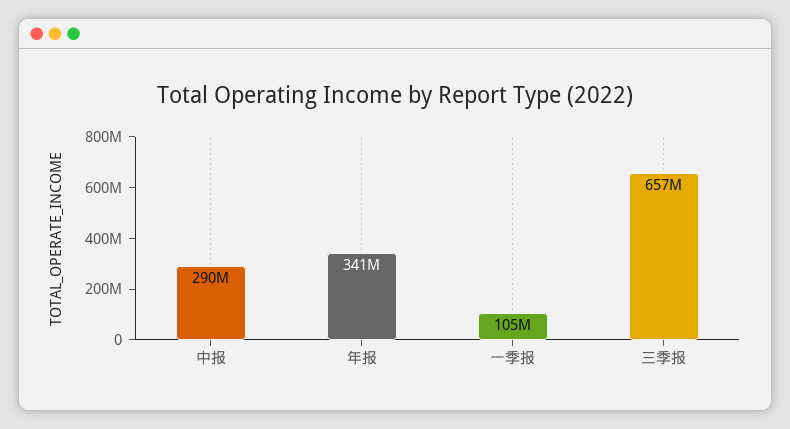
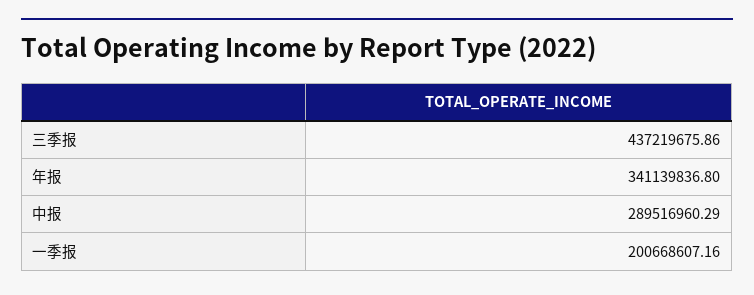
一季报: 105000000 -> 200668607.16
三季报: 657000000 -> 437219675.86

